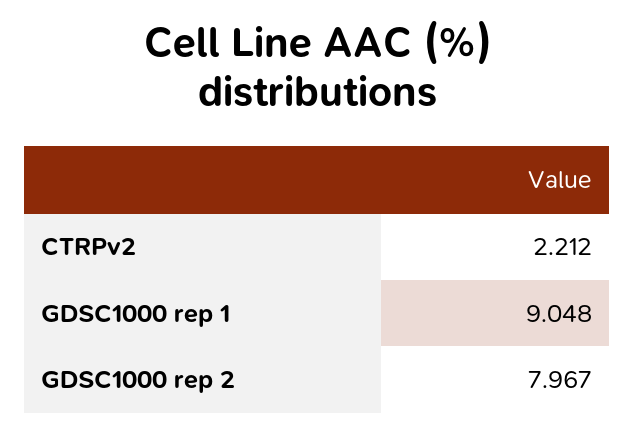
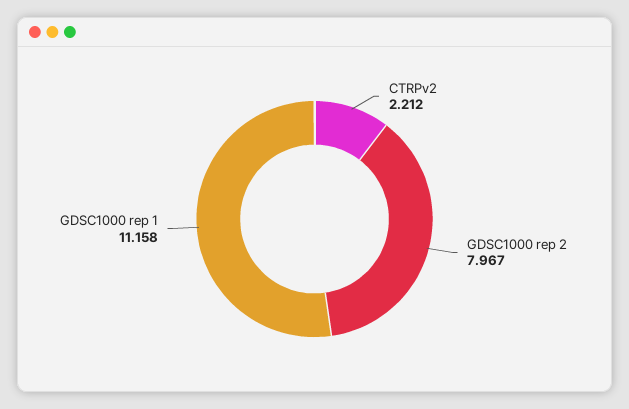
GDSC1000 rep 1: 9.048 -> 11.158

